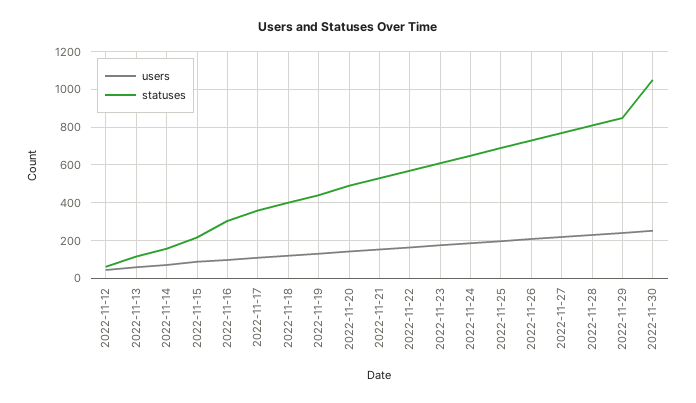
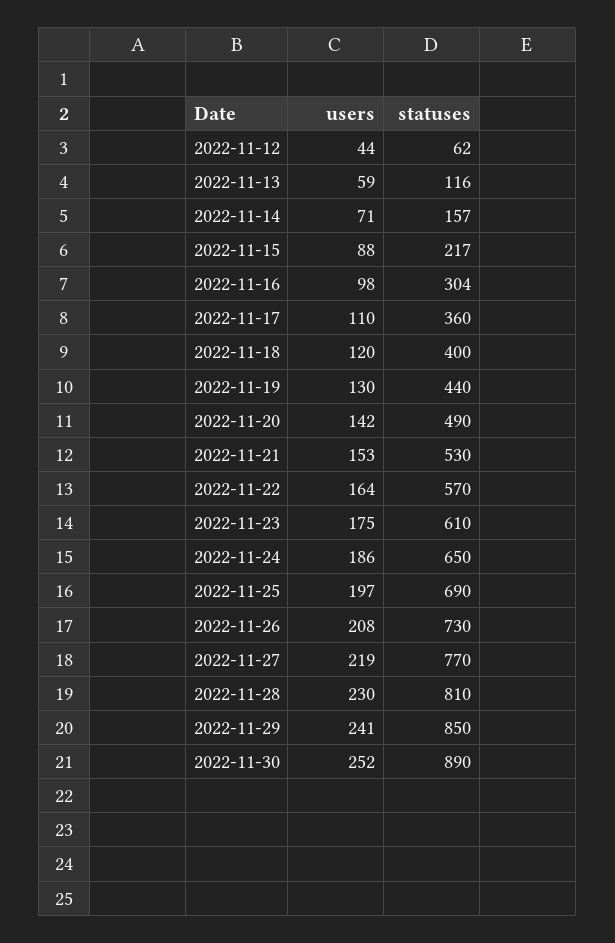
statuses, 2022-11-30: 1050 -> 890

